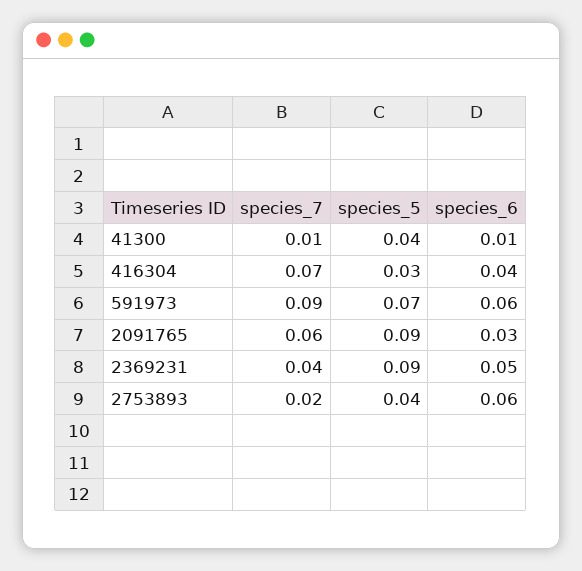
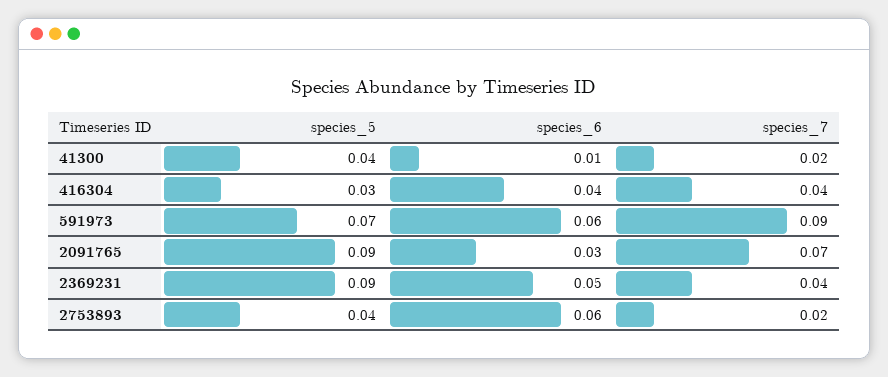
species_7, 41300: 0.01 -> 0.02
species_7, 416304: 0.07 -> 0.04
species_7, 2091765: 0.06 -> 0.07

